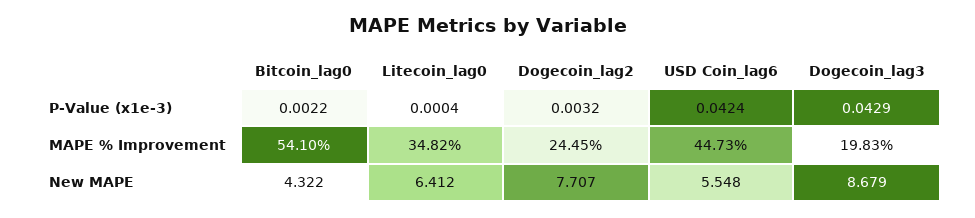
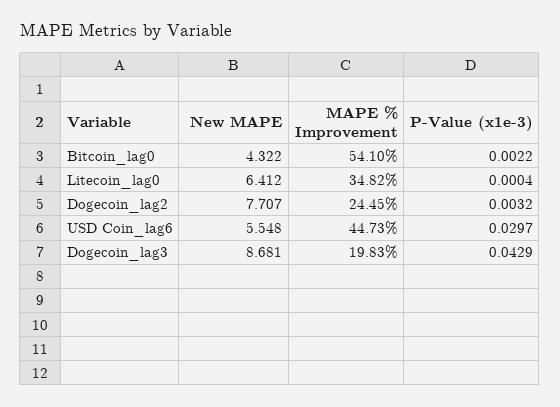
USD Coin_lag6, P-Value (x1e-3): 0.0424 -> 0.0297
Dogecoin_lag3, New MAPE: 8.679 -> 8.681

